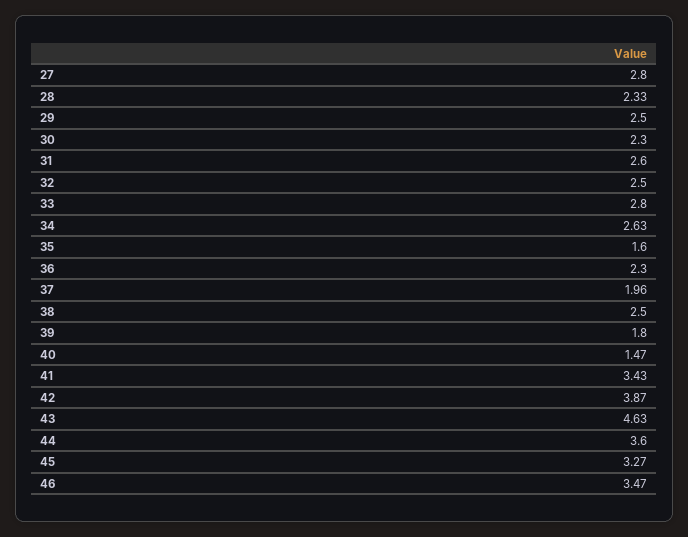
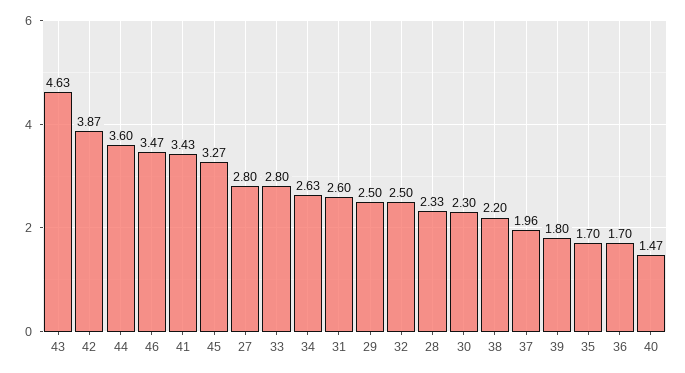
35: 1.6 -> 1.7
36: 2.3 -> 1.7
38: 2.5 -> 2.2

